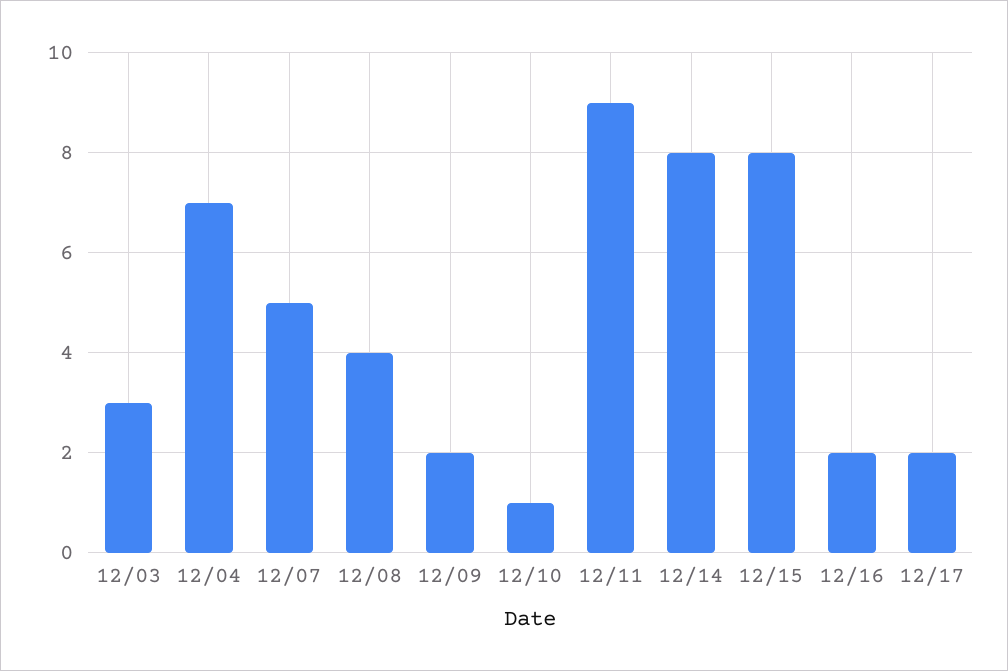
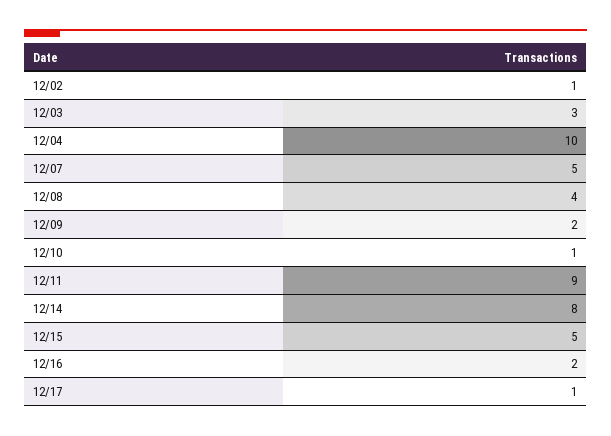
12/04: 7 -> 10
12/15: 8 -> 5
12/17: 2 -> 1
12/02: none -> 1

